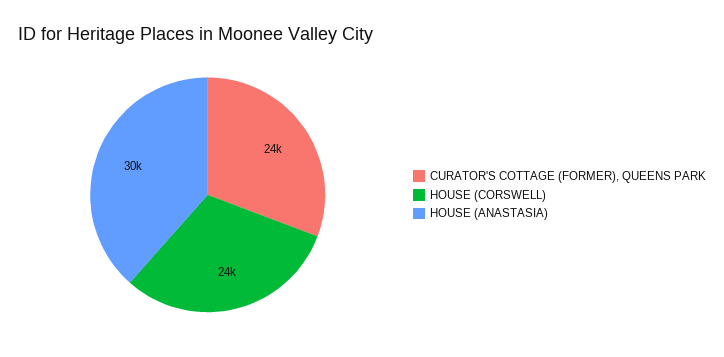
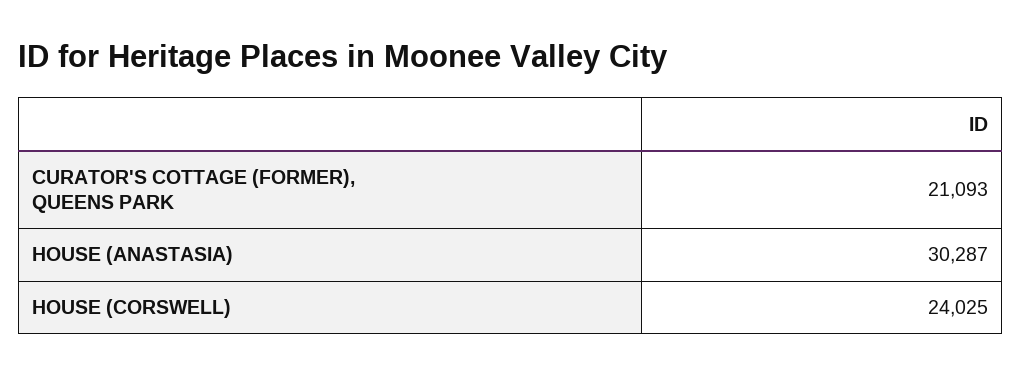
CURATOR'S COTTAGE (FORMER), QUEENS PARK: 24000 -> 21093

